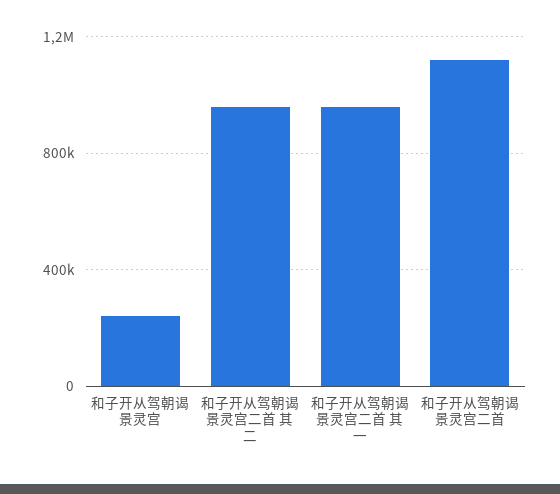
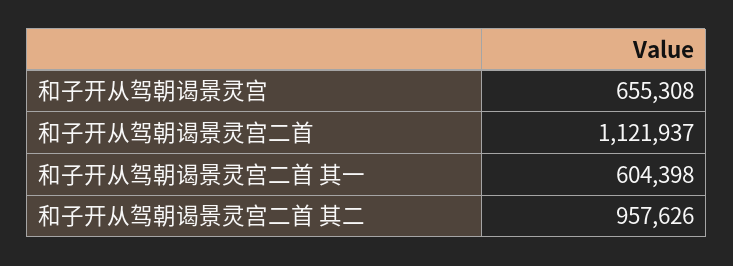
和子开从驾朝谒景灵宫: 250000 -> 655308
和子开从驾朝谒景灵宫二首 其一: 950000 -> 604398

